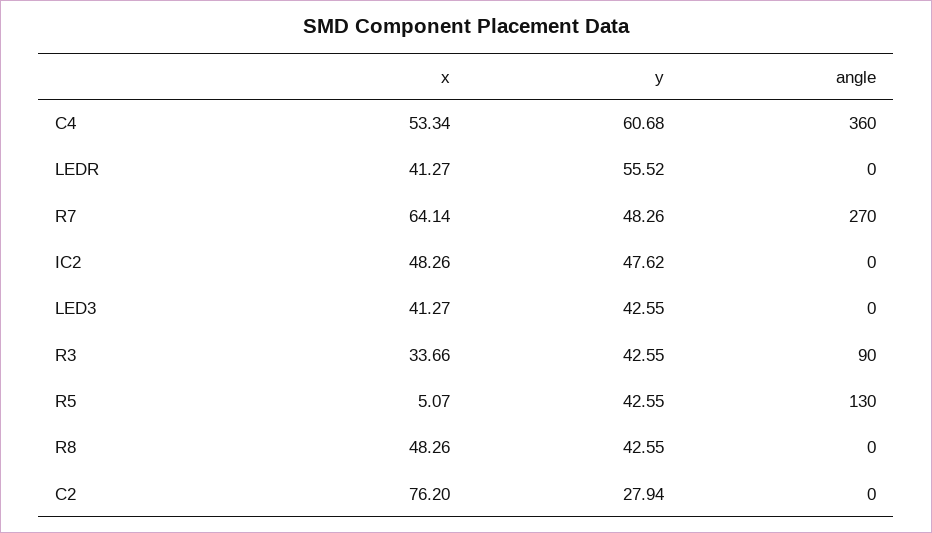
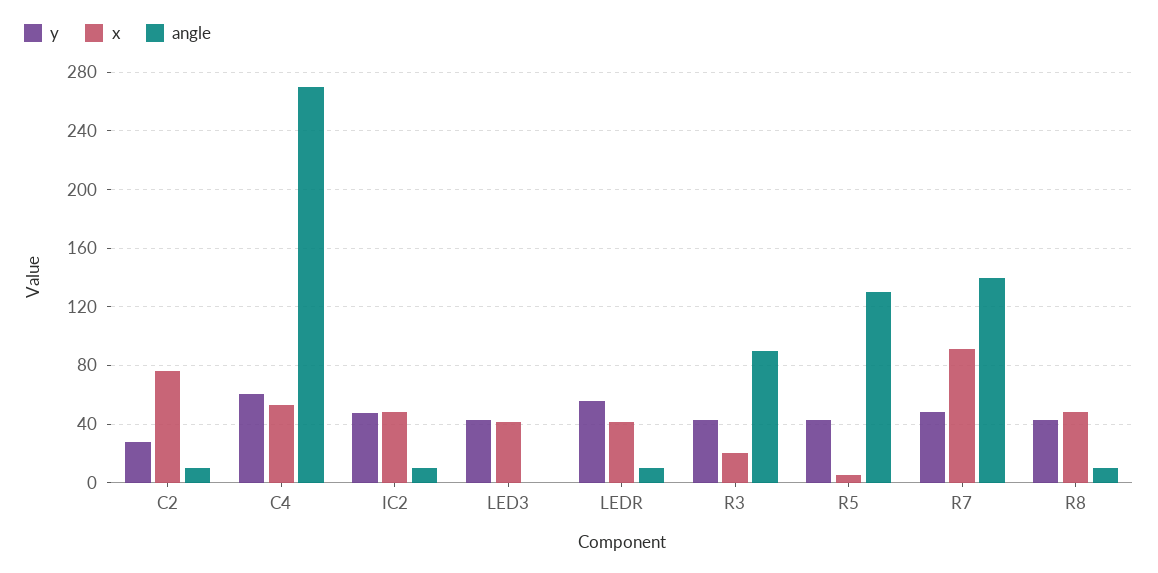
angle, C4: 360 -> 270
angle, LEDR: 0 -> 10
x, R7: 64.14 -> 90
angle, R7: 270 -> 140
angle, IC2: 0 -> 10
x, R3: 33.66 -> 20
angle, R8: 0 -> 10
angle, C2: 0 -> 10

